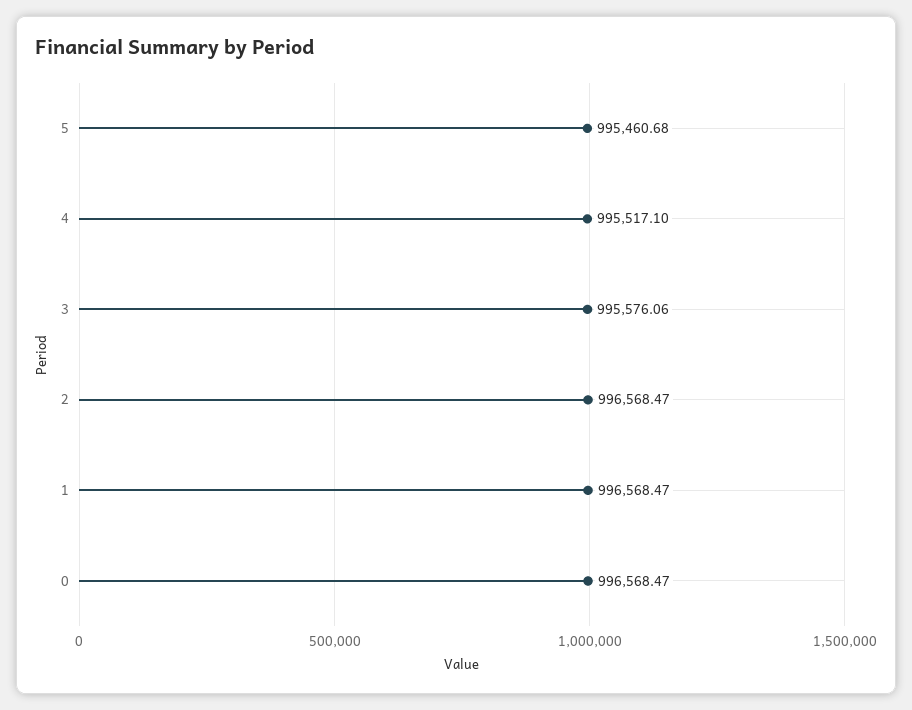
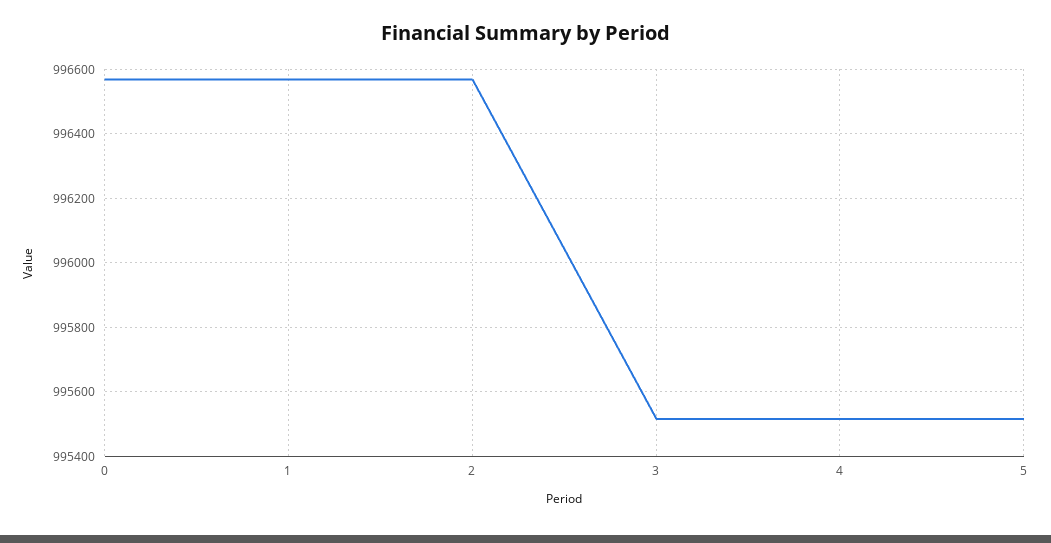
5: 995460.68 -> 995520
3: 995576.06 -> 995520

